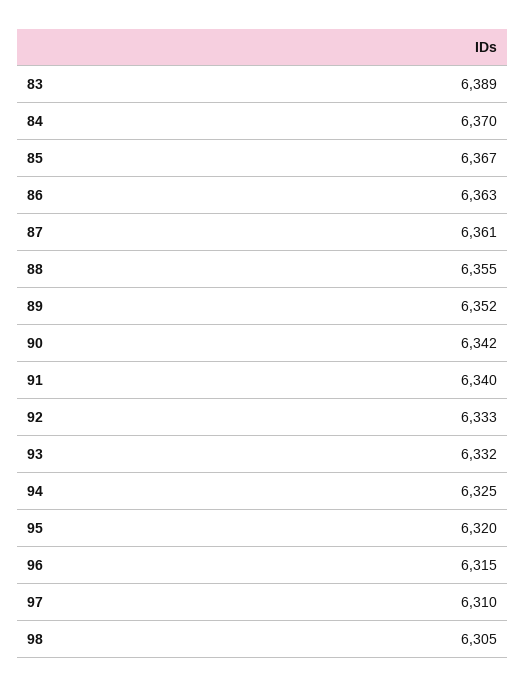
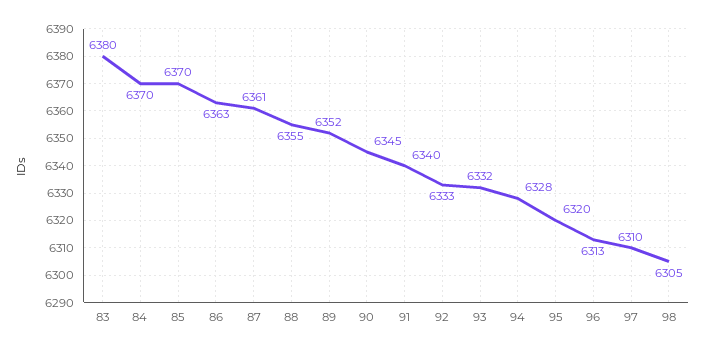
83: 6389 -> 6380
85: 6367 -> 6370
90: 6342 -> 6345
94: 6325 -> 6328
96: 6315 -> 6313

